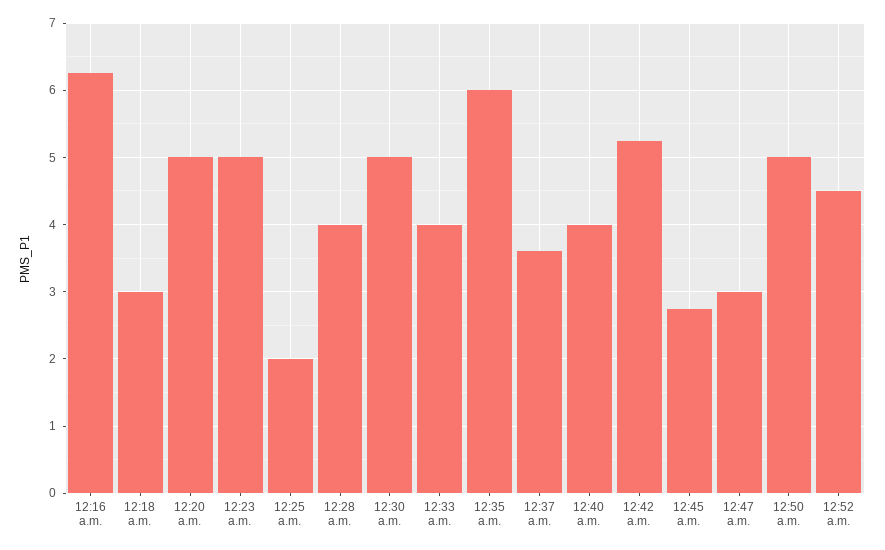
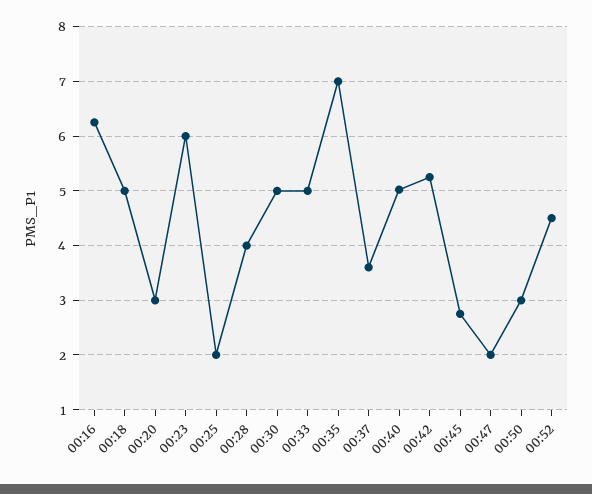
12:18 a.m.: 3 -> 5
12:20 a.m.: 5 -> 3
12:23 a.m.: 5 -> 6
12:33 a.m.: 4 -> 5
12:35 a.m.: 6 -> 7
12:40 a.m.: 4 -> 5
12:47 a.m.: 3 -> 2
12:50 a.m.: 5 -> 3

